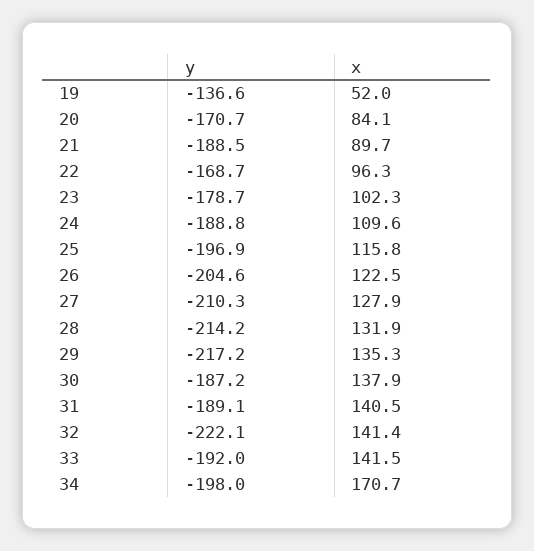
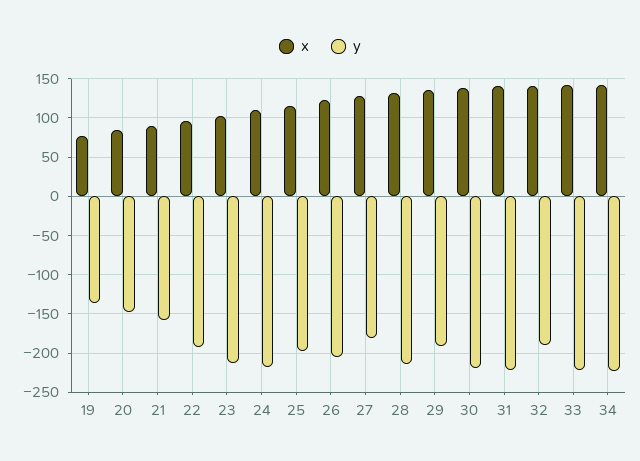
x, 19: 52 -> 80
y, 20: -170.7 -> -150
y, 21: -188.5 -> -160
y, 22: -168.7 -> -190
y, 23: -178.7 -> -210
y, 24: -188.8 -> -220
y, 27: -210.3 -> -180
y, 29: -217.2 -> -190
y, 30: -187.2 -> -220
y, 31: -189.1 -> -220
y, 32: -222.1 -> -190
y, 33: -192 -> -220
y, 34: -198 -> -220
x, 34: 170.7 -> 140

